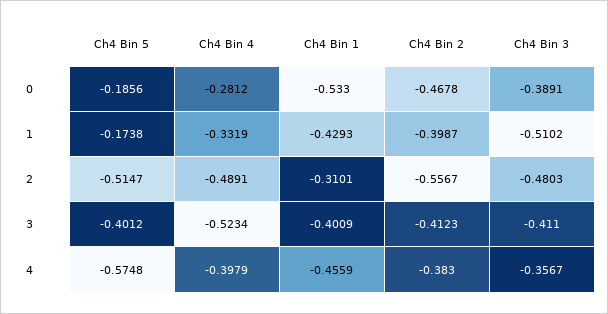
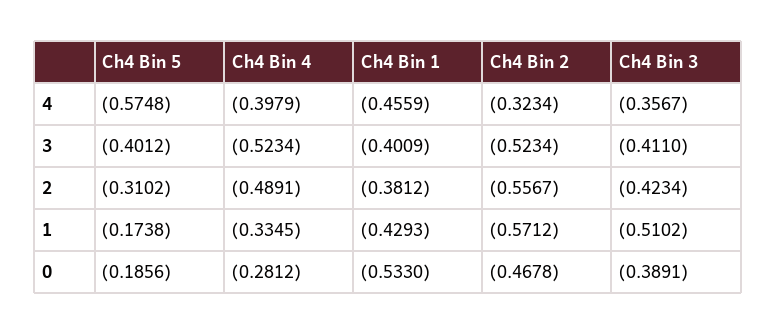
Ch4 Bin 4, 1: -0.3319 -> -0.3345
Ch4 Bin 2, 1: -0.3987 -> -0.5712
Ch4 Bin 5, 2: -0.5147 -> -0.3102
Ch4 Bin 1, 2: -0.3101 -> -0.3812
Ch4 Bin 3, 2: -0.4803 -> -0.4234
Ch4 Bin 2, 3: -0.4123 -> -0.5234
Ch4 Bin 2, 4: -0.383 -> -0.3234

